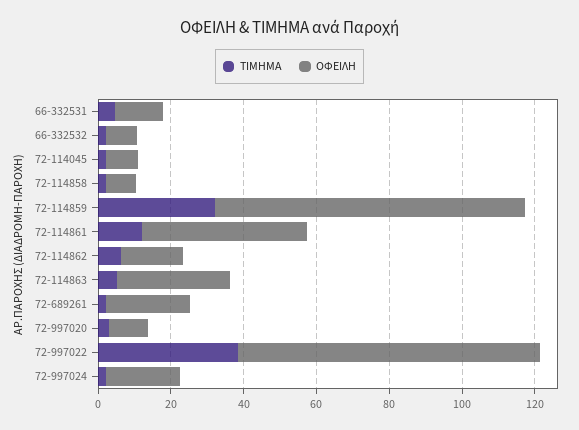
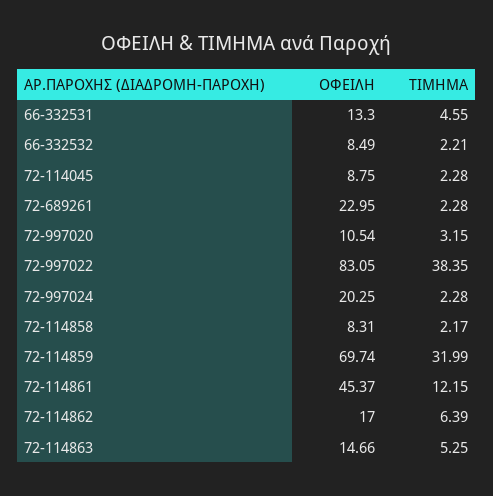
ΟΦΕΙΛΗ, 72-114859: 85 -> 69.74
ΟΦΕΙΛΗ, 72-114863: 30 -> 14.66

